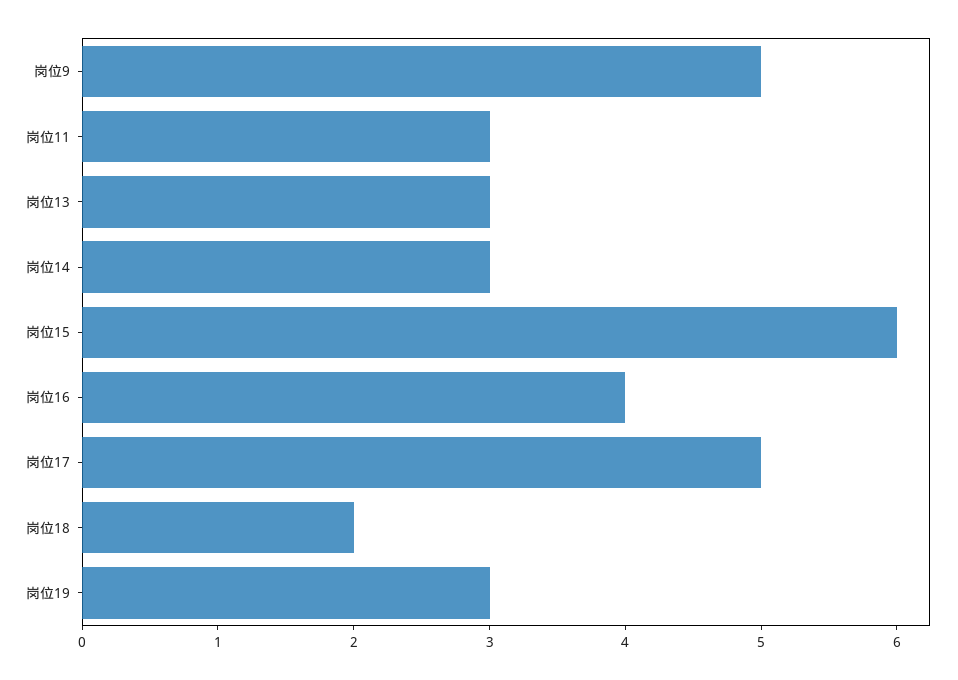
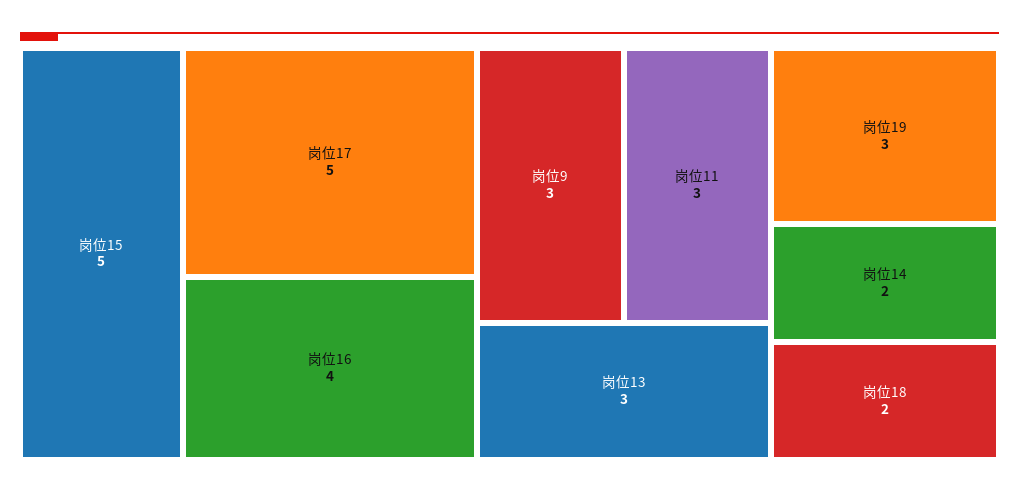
岗位9: 5 -> 3
岗位14: 3 -> 2
岗位15: 6 -> 5

